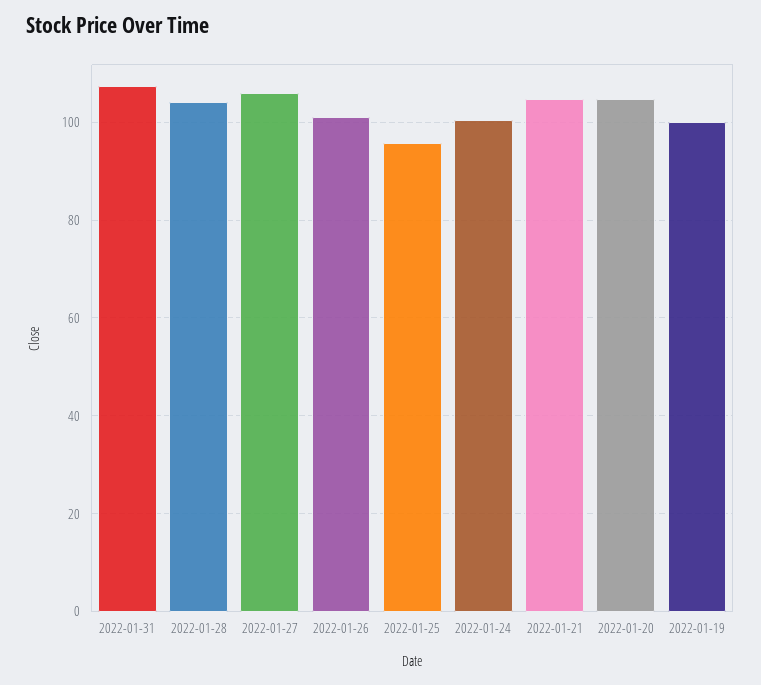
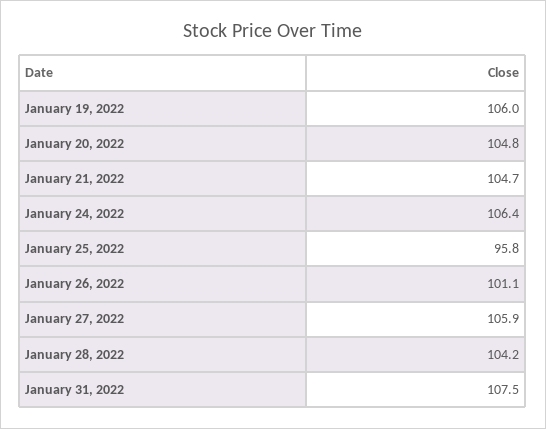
2022-01-24: 100 -> 106.4
2022-01-19: 100 -> 106

